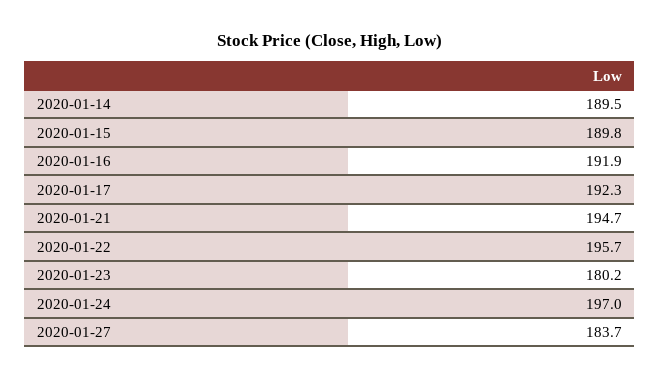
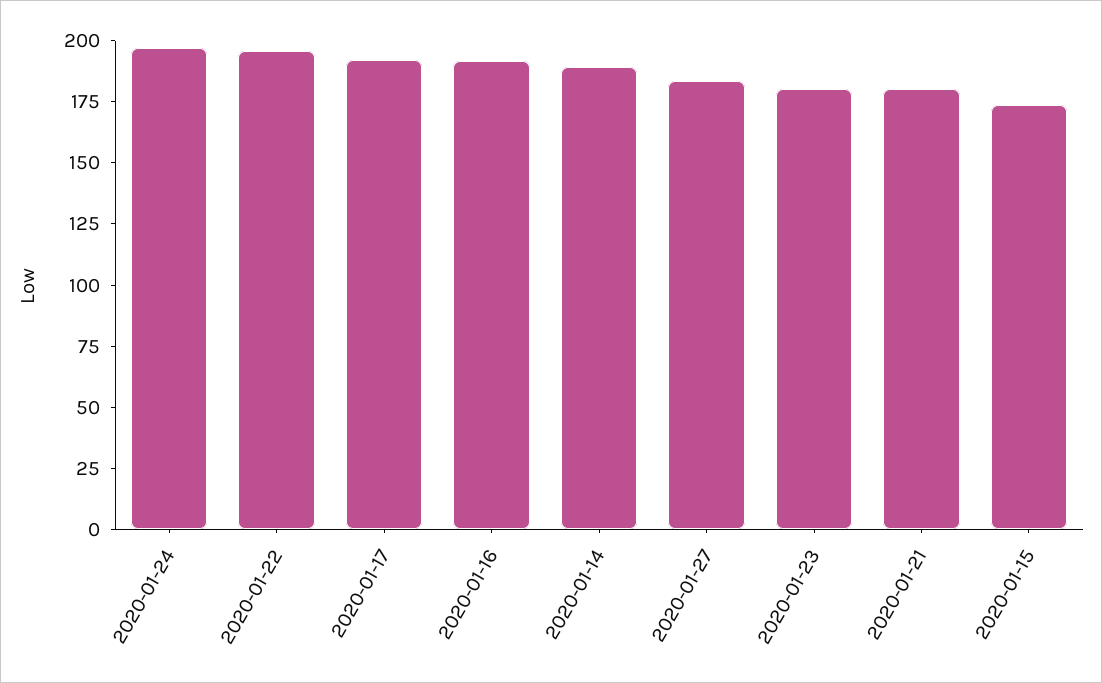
2020-01-15: 189.8 -> 175
2020-01-21: 194.7 -> 180

